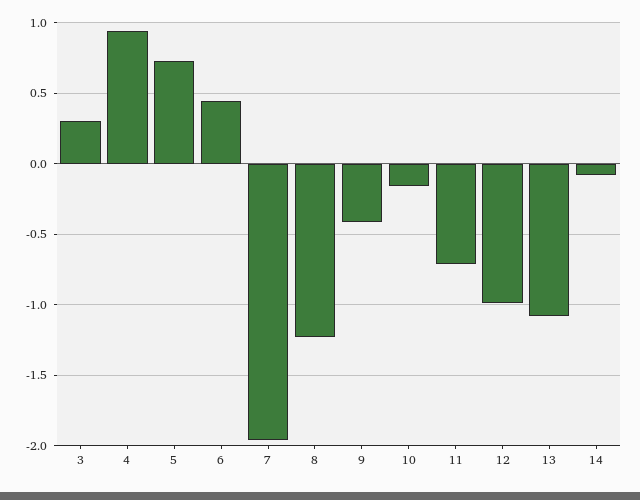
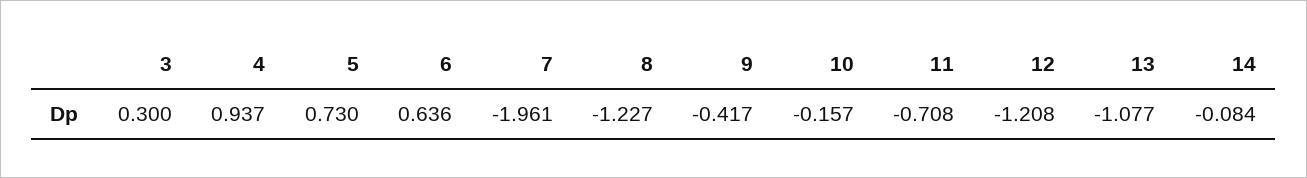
6: 0.45 -> 0.636
12: -1 -> -1.208

